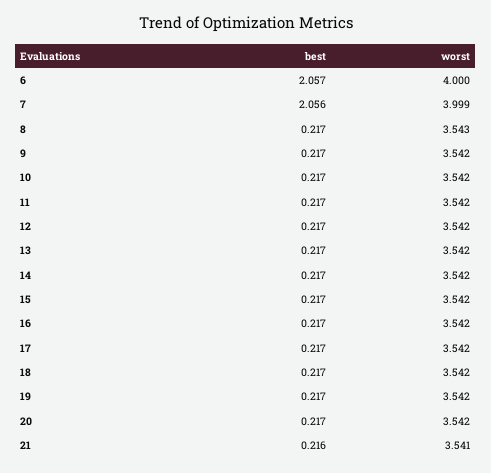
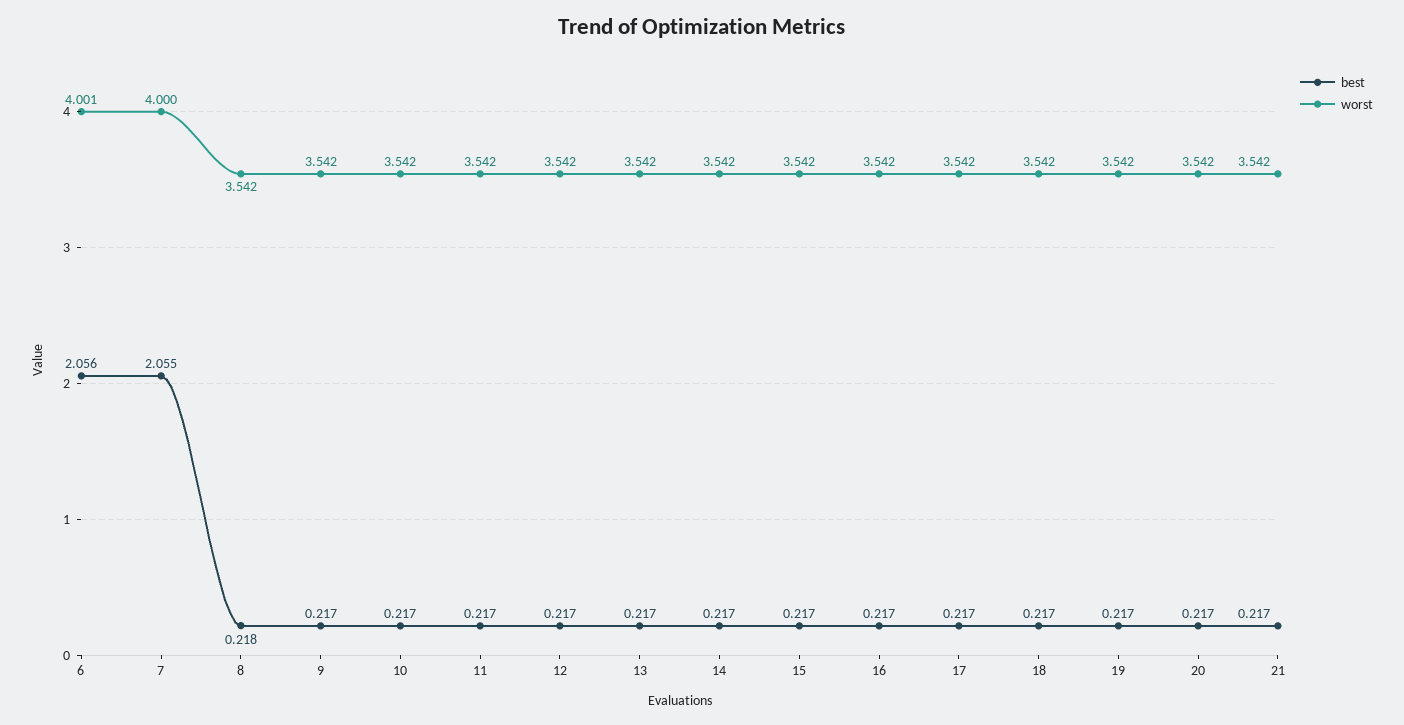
best, 6: 2.057 -> 2.056
worst, 6: 4 -> 4.001
best, 7: 2.056 -> 2.055
worst, 7: 3.999 -> 4
best, 8: 0.217 -> 0.218
worst, 8: 3.543 -> 3.542
best, 21: 0.216 -> 0.217
worst, 21: 3.541 -> 3.542

